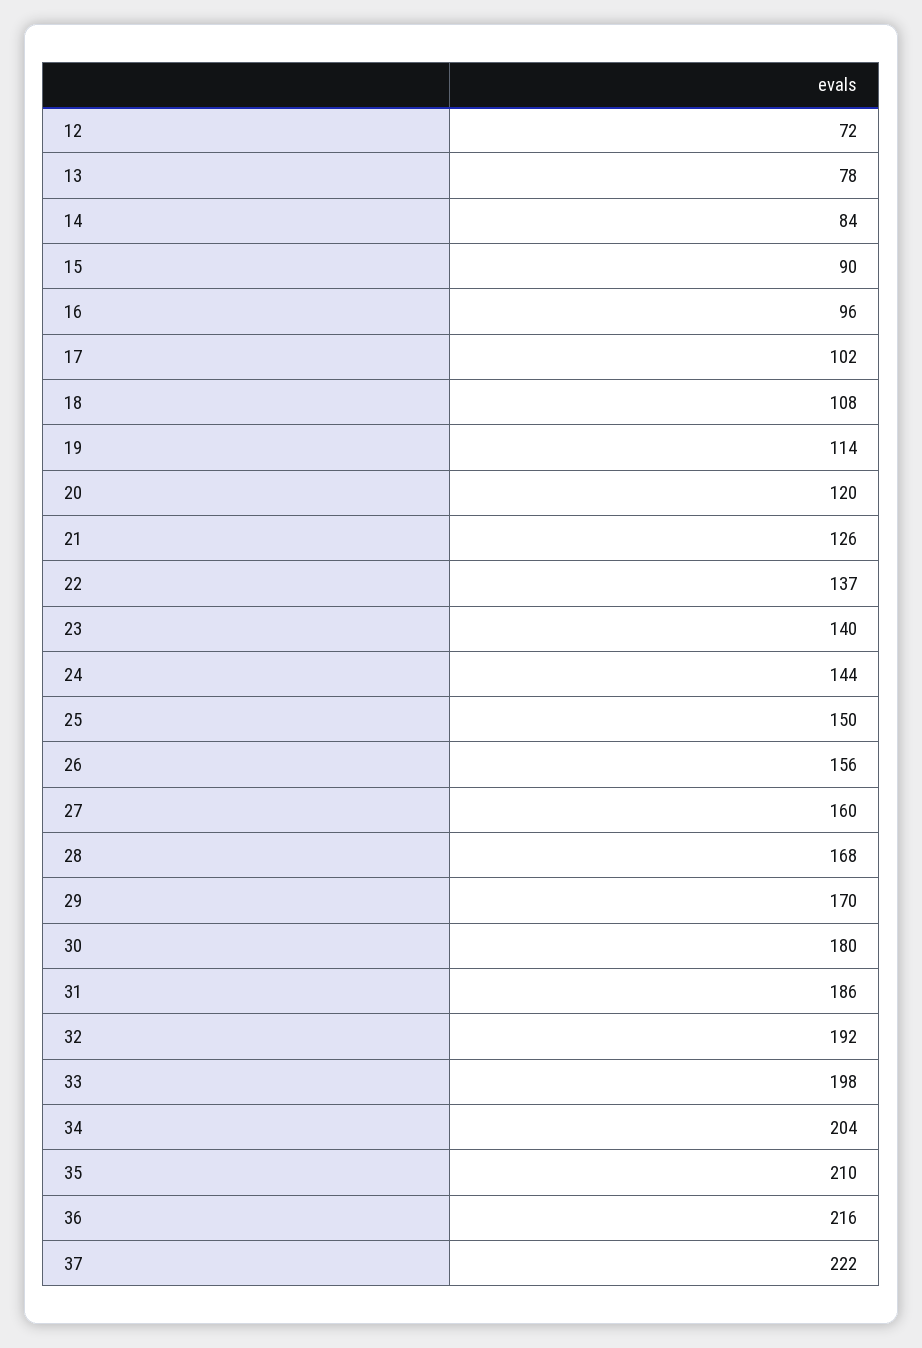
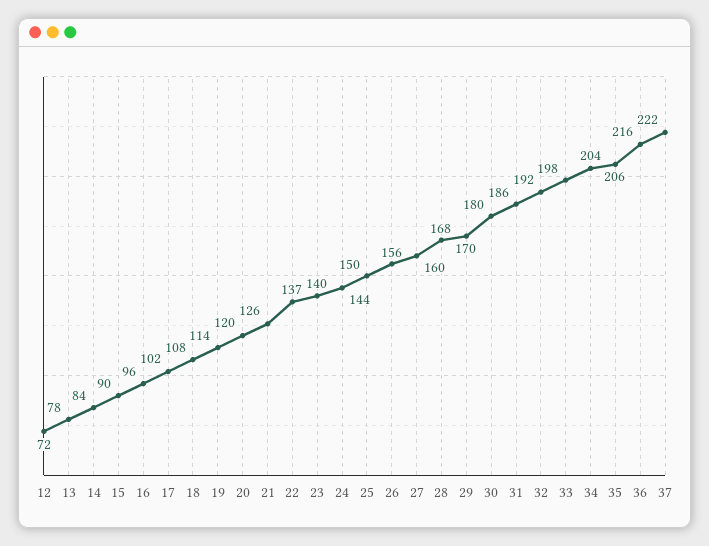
35: 210 -> 206

